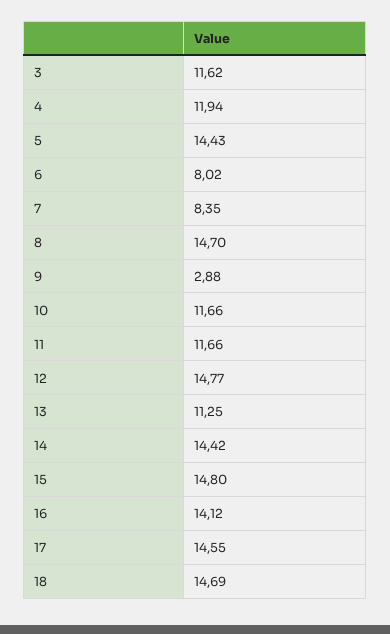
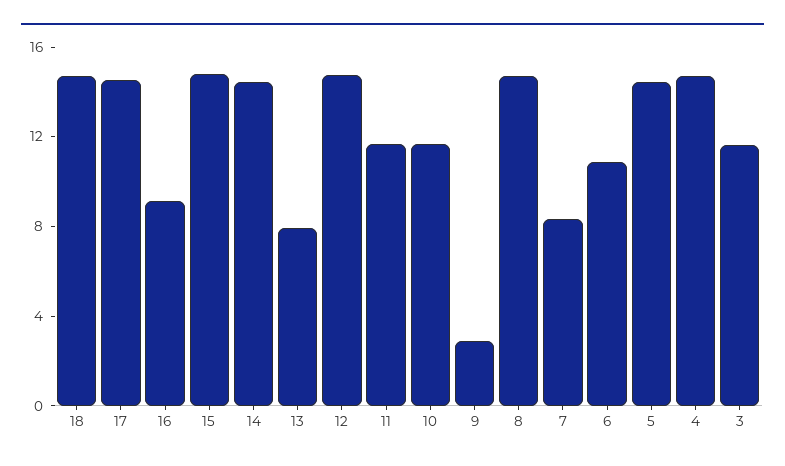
4: 11.94 -> 15
6: 8.02 -> 11
13: 11.25 -> 8
16: 14.12 -> 9

